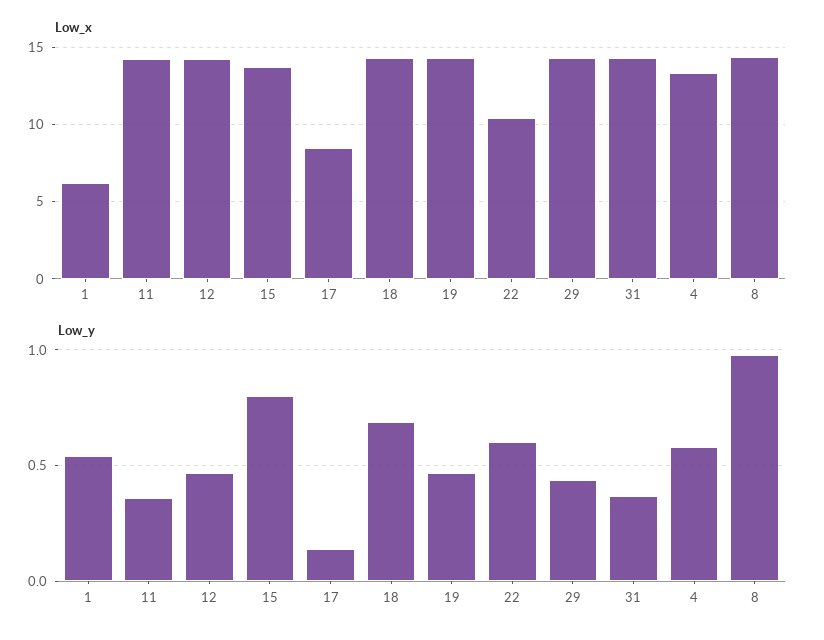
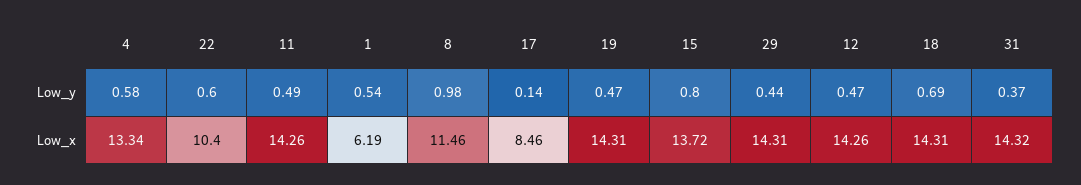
Low_x, 8: 14.5 -> 11.46
Low_y, 11: 0.35 -> 0.49

